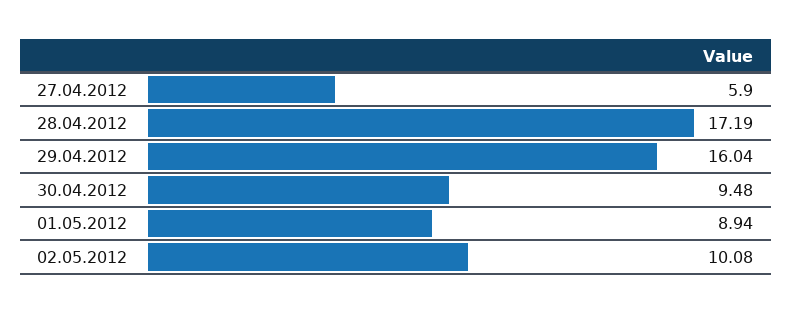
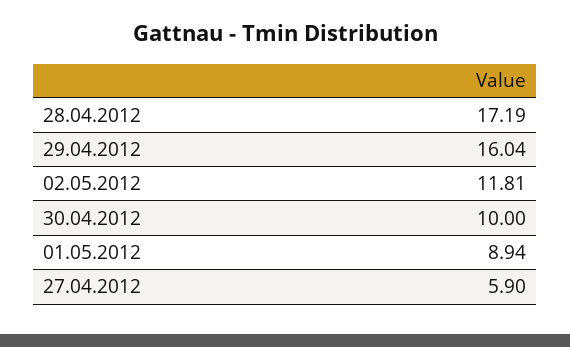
30.04.2012: 9.48 -> 10
02.05.2012: 10.08 -> 11.81

